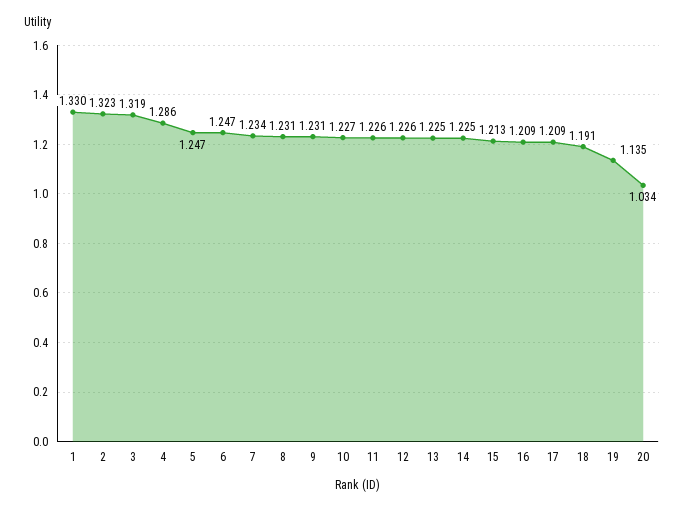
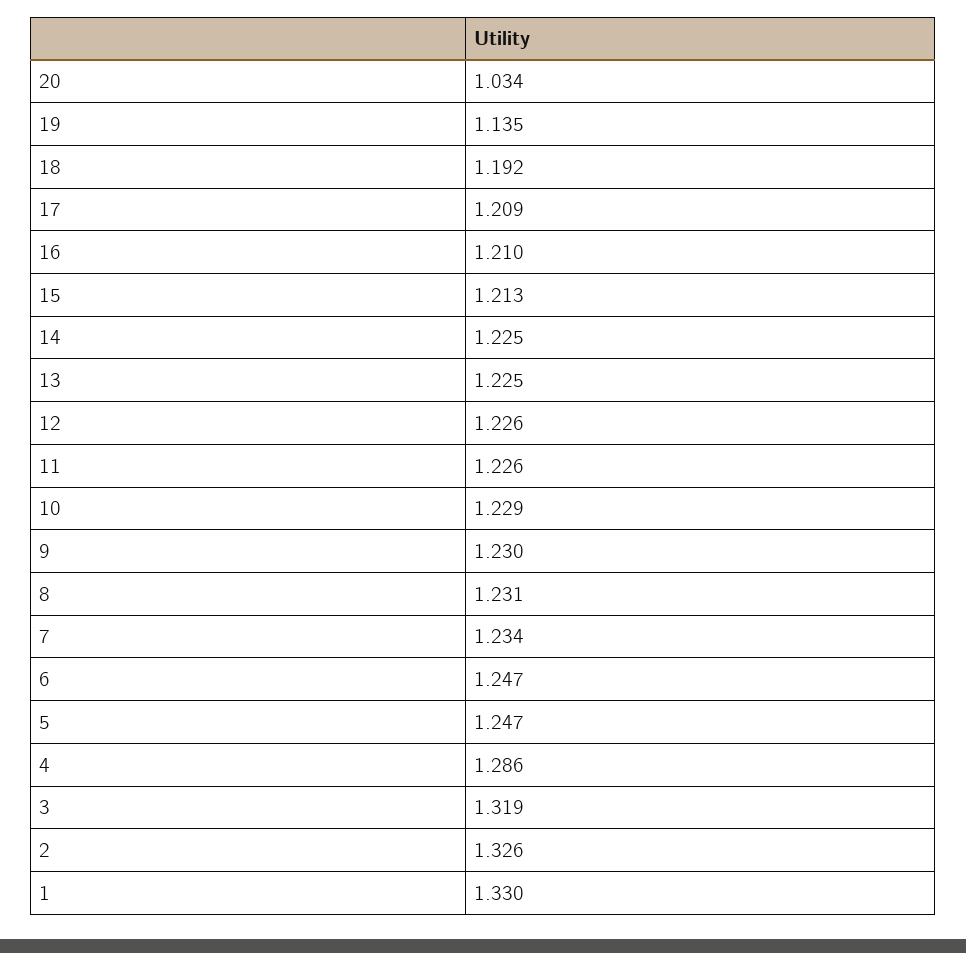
2: 1.323 -> 1.326
9: 1.231 -> 1.23
10: 1.227 -> 1.229
16: 1.209 -> 1.21
18: 1.191 -> 1.192

